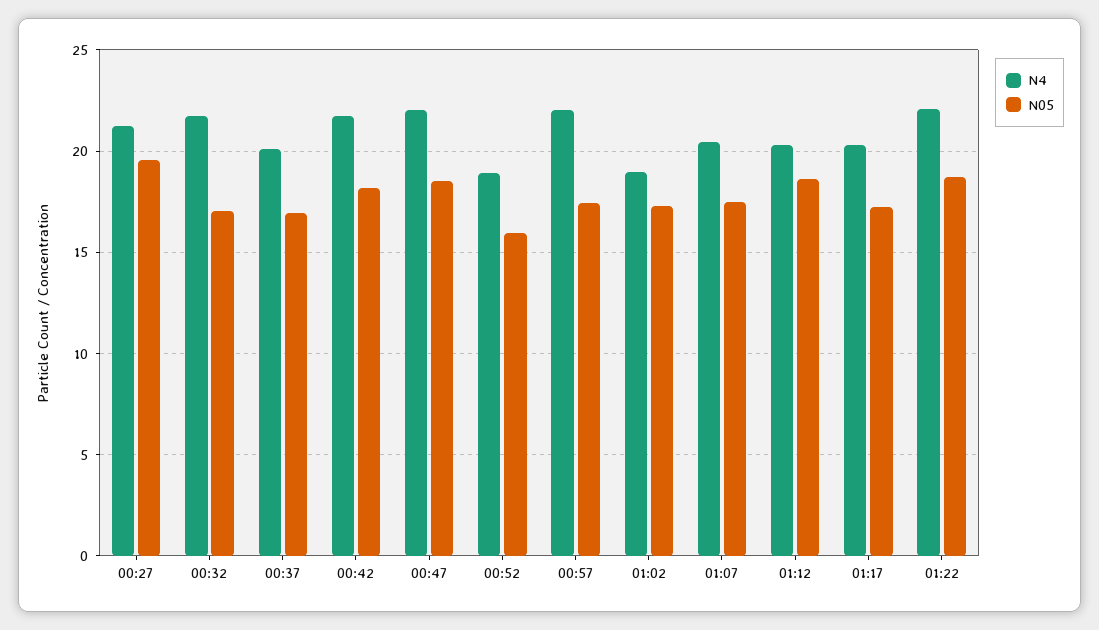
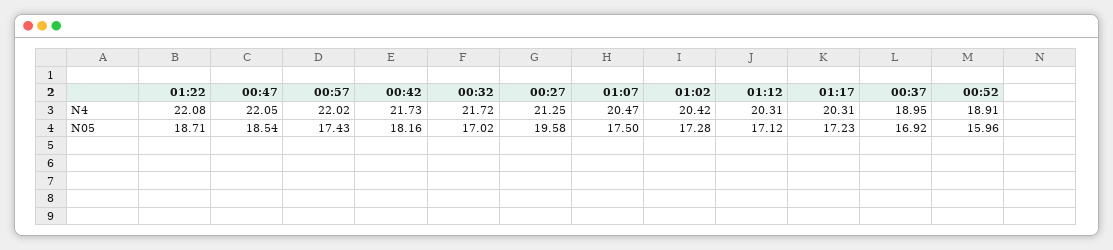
N4, 00:37: 20 -> 18.95
N4, 01:02: 19 -> 20.42
N05, 01:12: 18.5 -> 17.12

